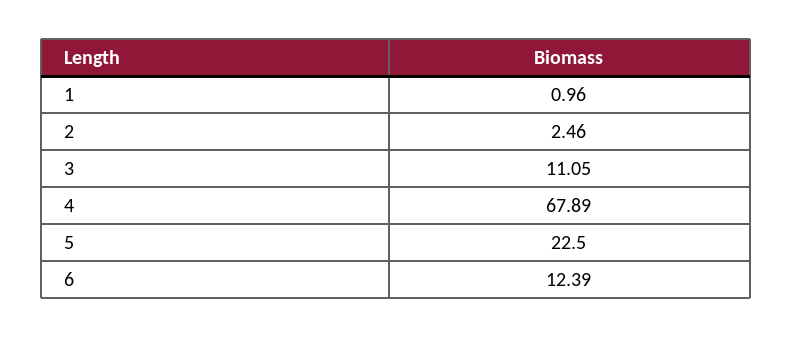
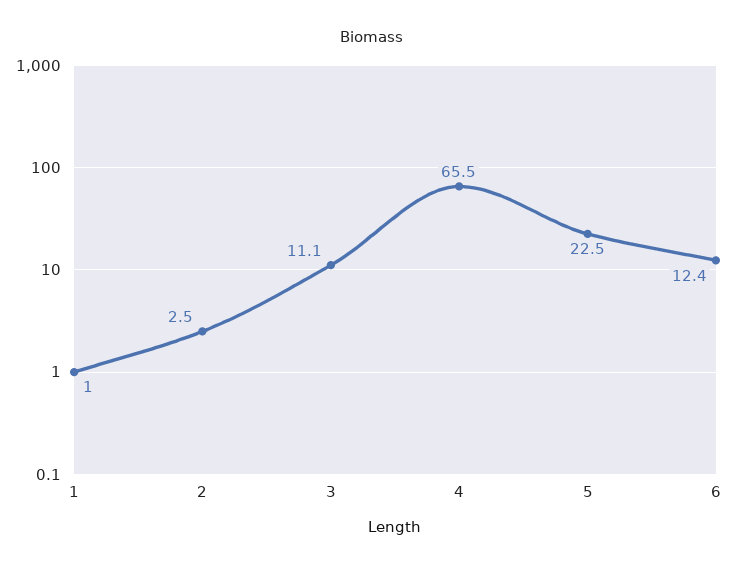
4: 67.89 -> 65.5

